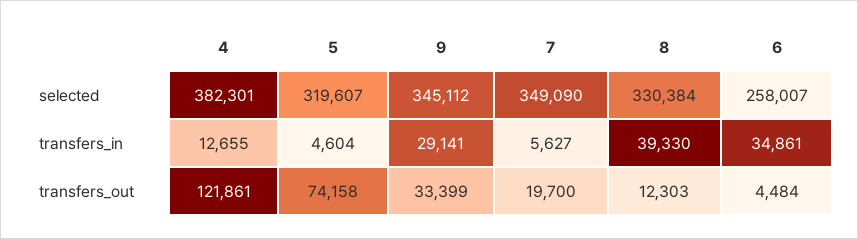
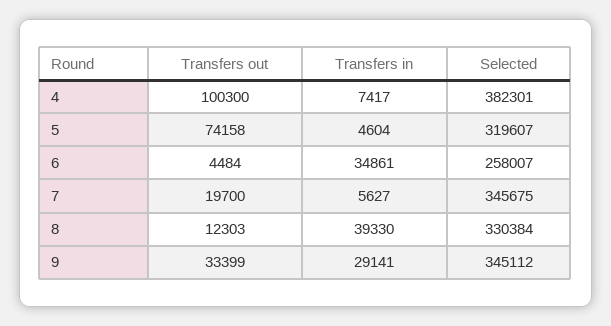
7, selected: 349090 -> 345675
4, transfers_in: 12655 -> 7417
4, transfers_out: 121861 -> 100300

